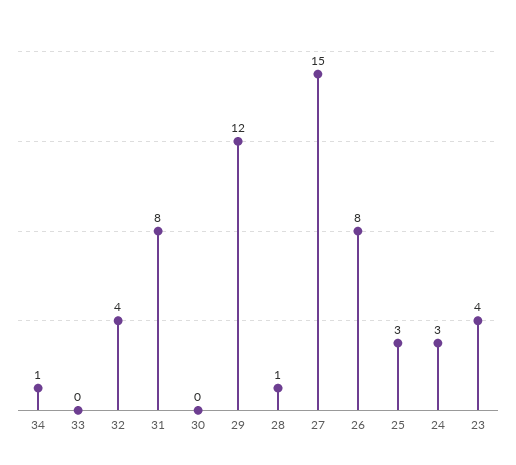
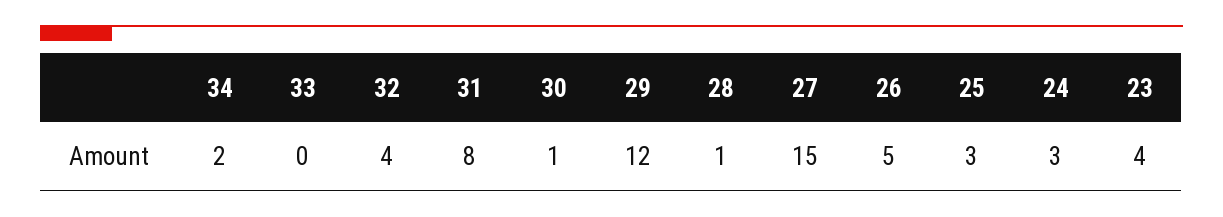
34: 1 -> 2
30: 0 -> 1
26: 8 -> 5

